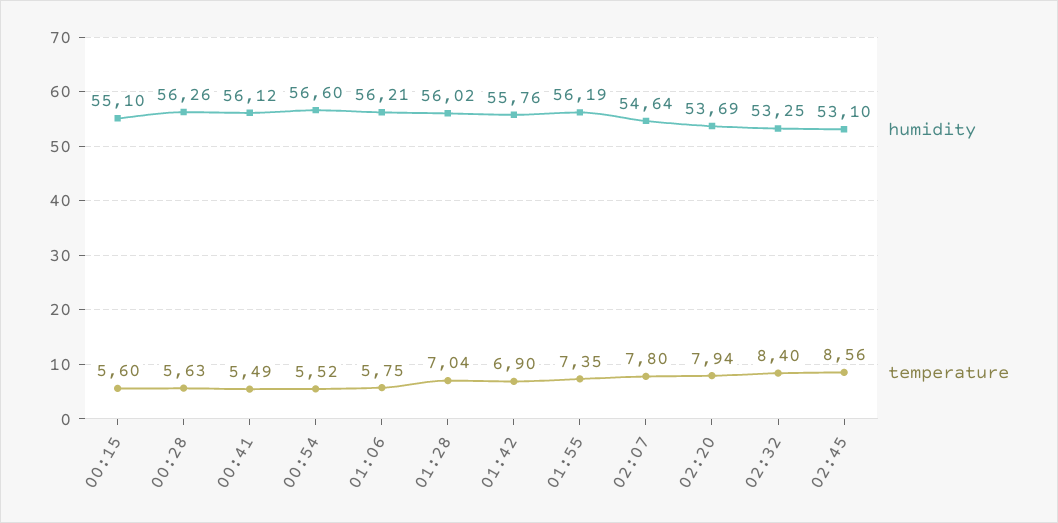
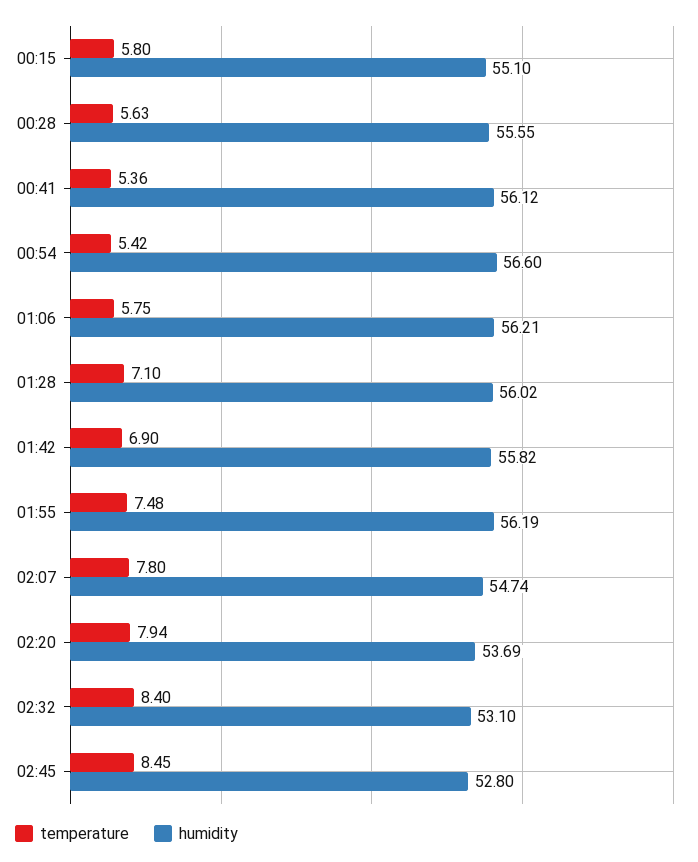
temperature, 00:15: 5.6 -> 5.8
humidity, 00:28: 56.26 -> 55.55
temperature, 00:41: 5.49 -> 5.36
temperature, 00:54: 5.52 -> 5.42
temperature, 01:28: 7.04 -> 7.1
humidity, 01:42: 55.76 -> 55.82
temperature, 01:55: 7.35 -> 7.48
humidity, 02:07: 54.64 -> 54.74
humidity, 02:32: 53.25 -> 53.1
humidity, 02:45: 53.1 -> 52.8
temperature, 02:45: 8.56 -> 8.45

